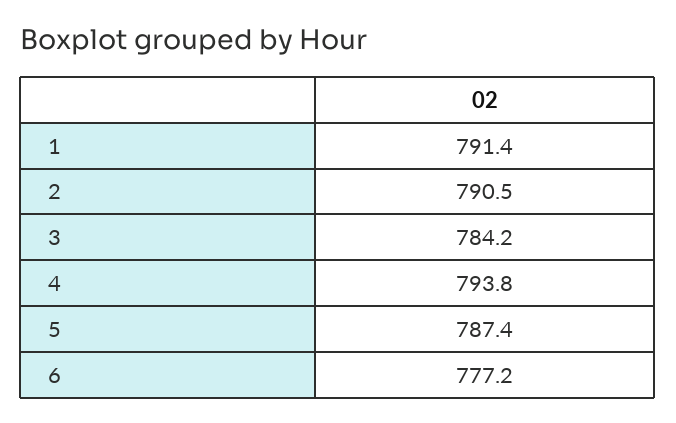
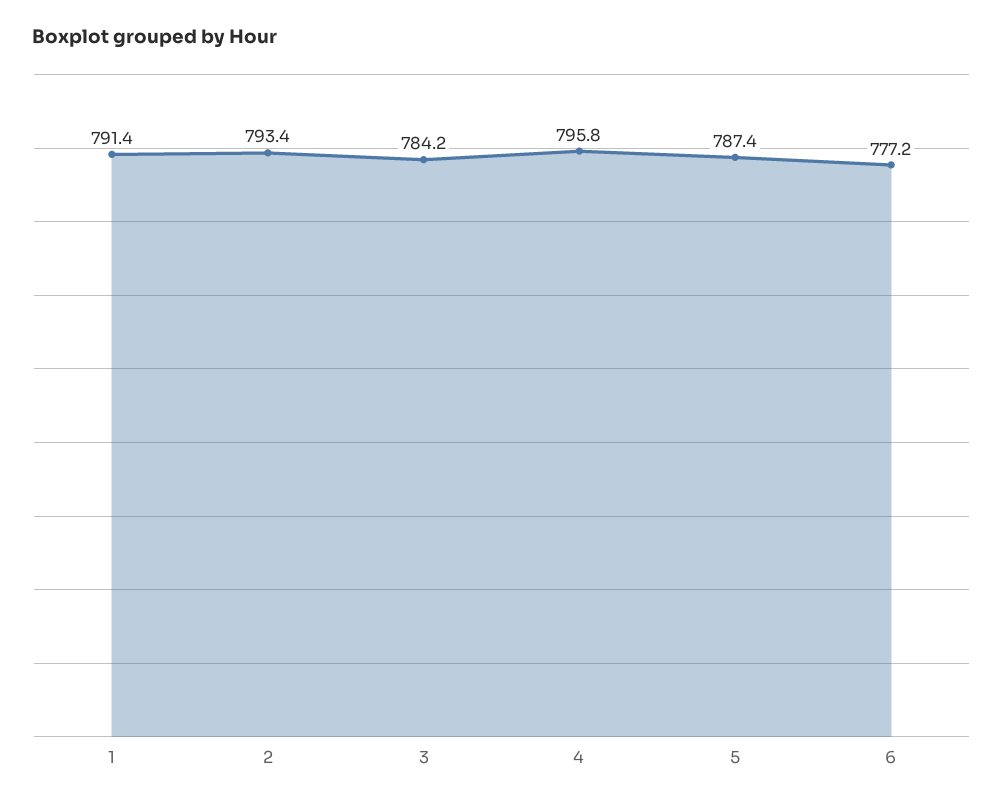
2: 790.5 -> 793.4
4: 793.8 -> 795.8

